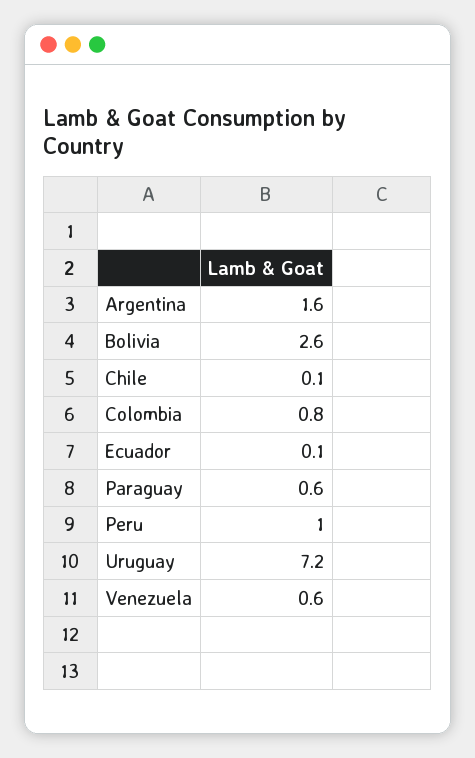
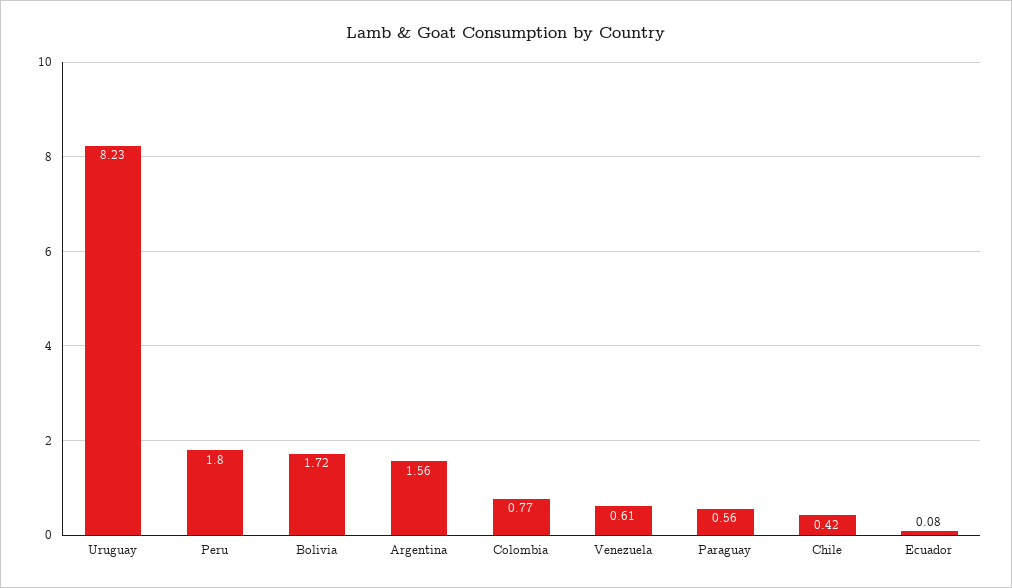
Bolivia: 2.6 -> 1.72
Chile: 0.1 -> 0.42
Peru: 1 -> 1.8
Uruguay: 7.2 -> 8.23

